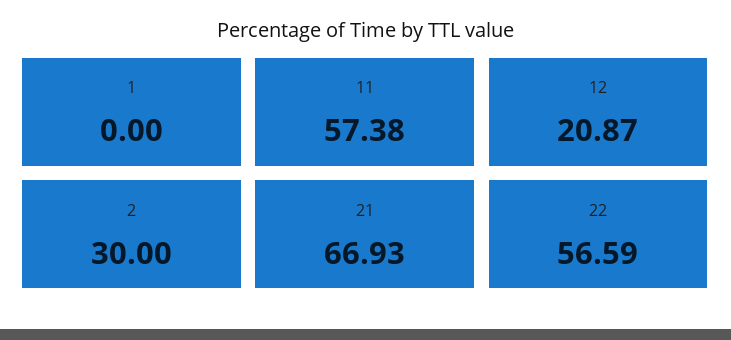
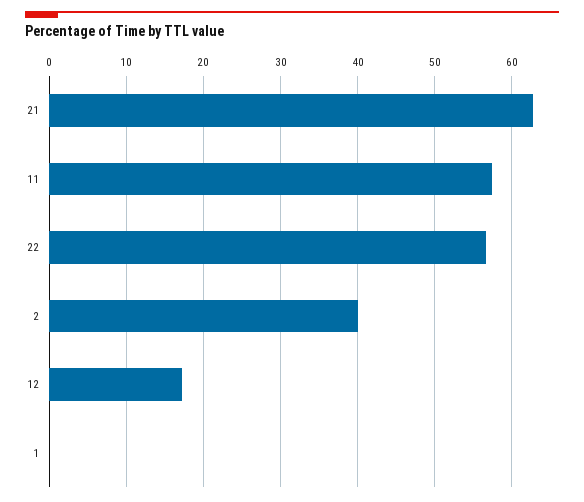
12: 20.87 -> 17
2: 30 -> 40
21: 66.93 -> 63

